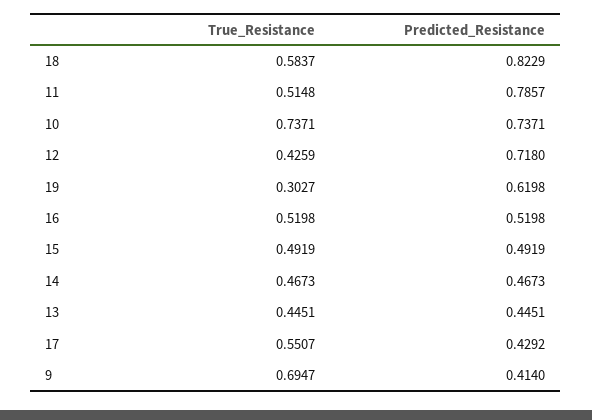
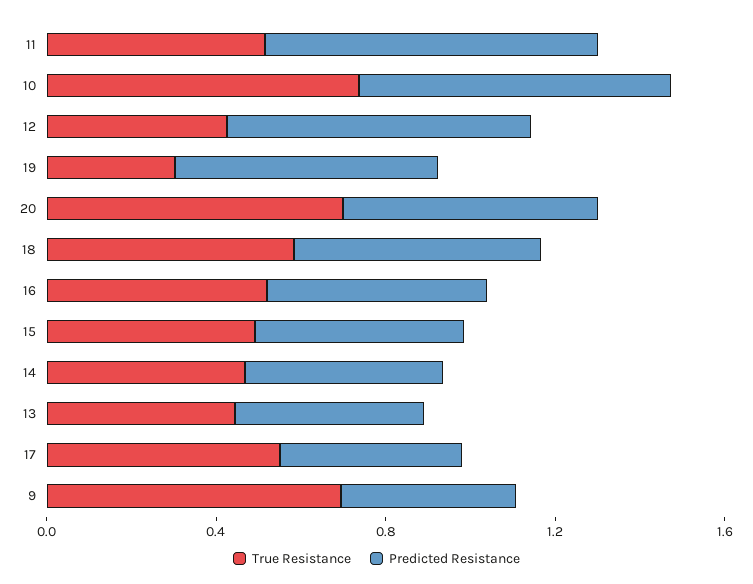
Predicted_Resistance, 18: 0.8229 -> 0.6
True_Resistance, 20: none -> 0.7
Predicted_Resistance, 20: none -> 0.6

